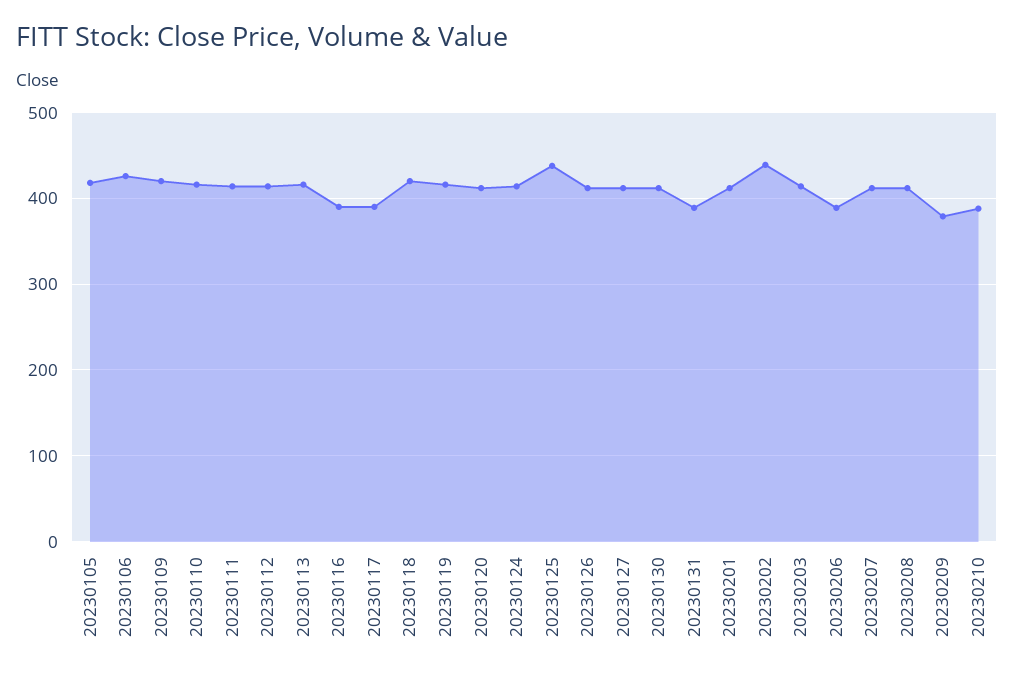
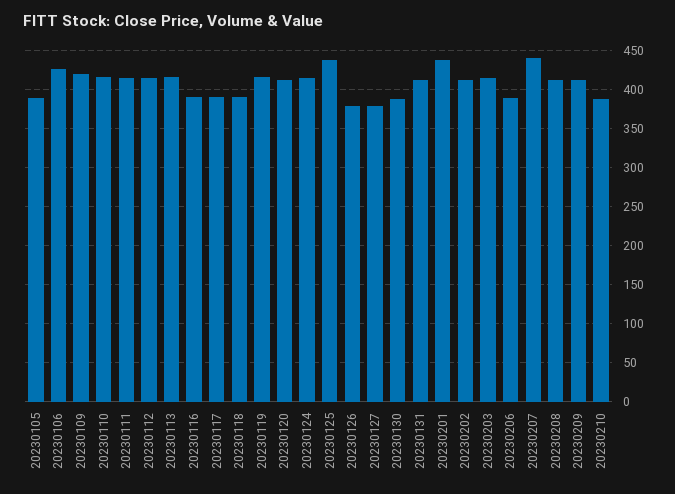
20230105: 420 -> 390
20230118: 420 -> 390
20230126: 410 -> 380
20230127: 410 -> 380
20230130: 410 -> 390
20230131: 390 -> 410
20230201: 410 -> 440
20230202: 440 -> 410
20230207: 410 -> 440
20230209: 380 -> 410

